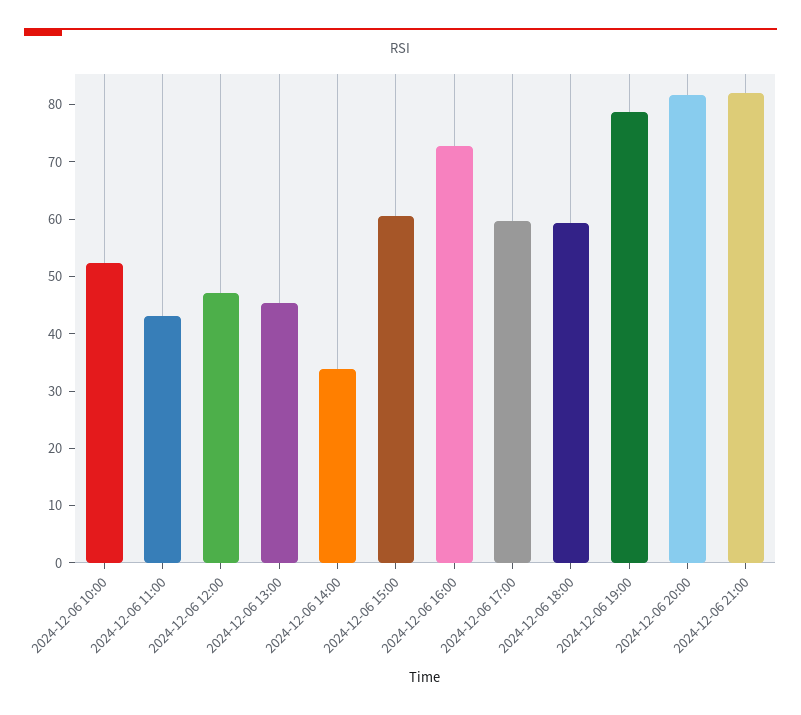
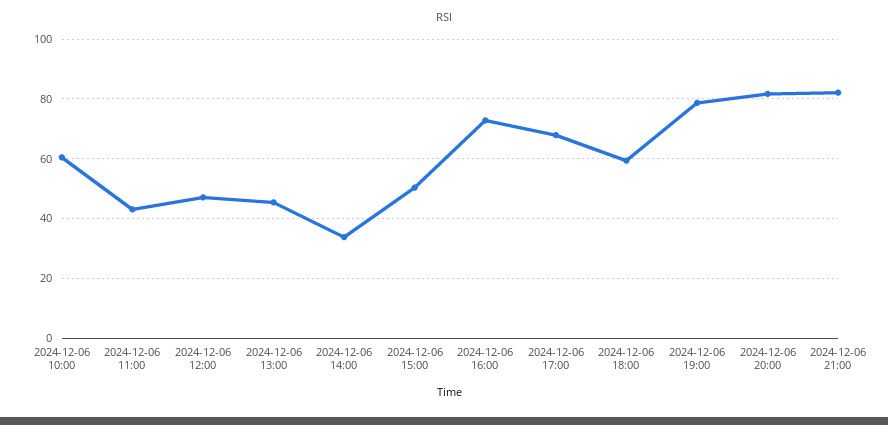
2024-12-06 10:00: 52 -> 60
2024-12-06 15:00: 60 -> 50
2024-12-06 17:00: 60 -> 67.5

